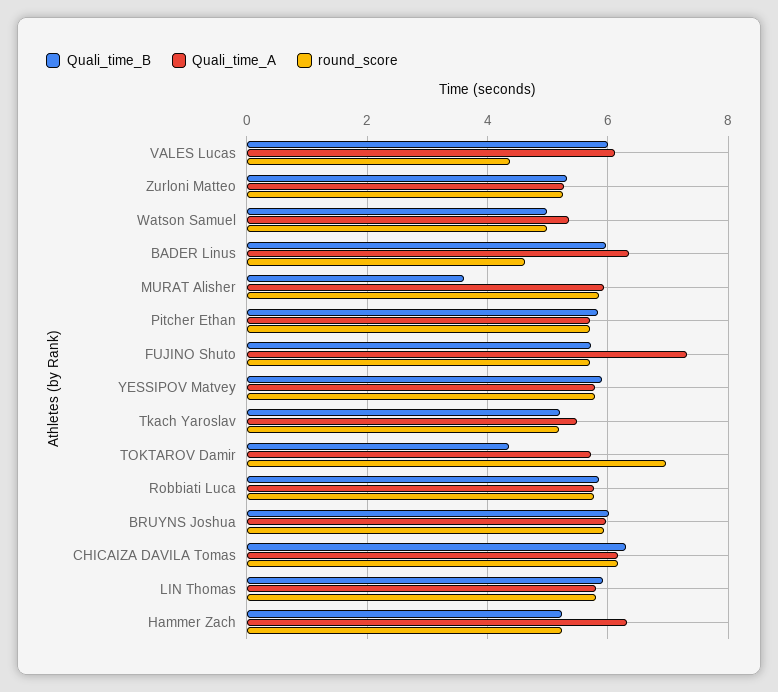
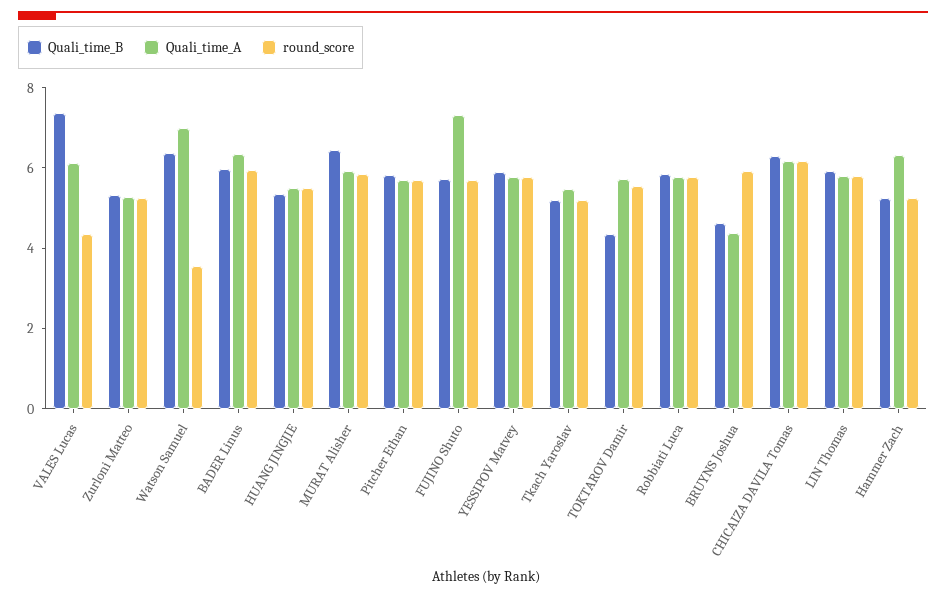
Quali_time_B, VALES Lucas: 6 -> 7.5
Quali_time_B, Watson Samuel: 5 -> 6.5
Quali_time_A, Watson Samuel: 5.4 -> 7
round_score, Watson Samuel: 5 -> 3.5
round_score, BADER Linus: 4.6 -> 6
Quali_time_B, MURAT Alisher: 3.6 -> 6.5
round_score, TOKTAROV Damir: 7 -> 5.5
Quali_time_B, BRUYNS Joshua: 6 -> 4.5
Quali_time_A, BRUYNS Joshua: 6 -> 4.5
Quali_time_B, HUANG JINGJIE: none -> 5.5
Quali_time_A, HUANG JINGJIE: none -> 5.5
round_score, HUANG JINGJIE: none -> 5.5

